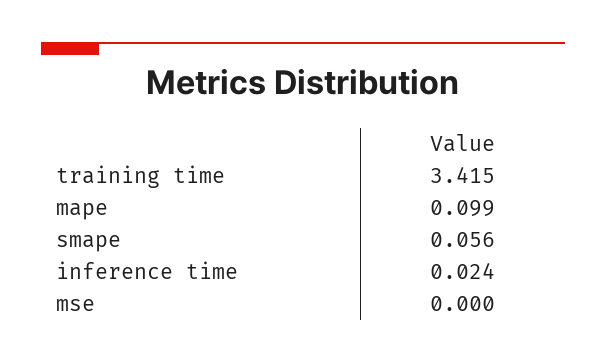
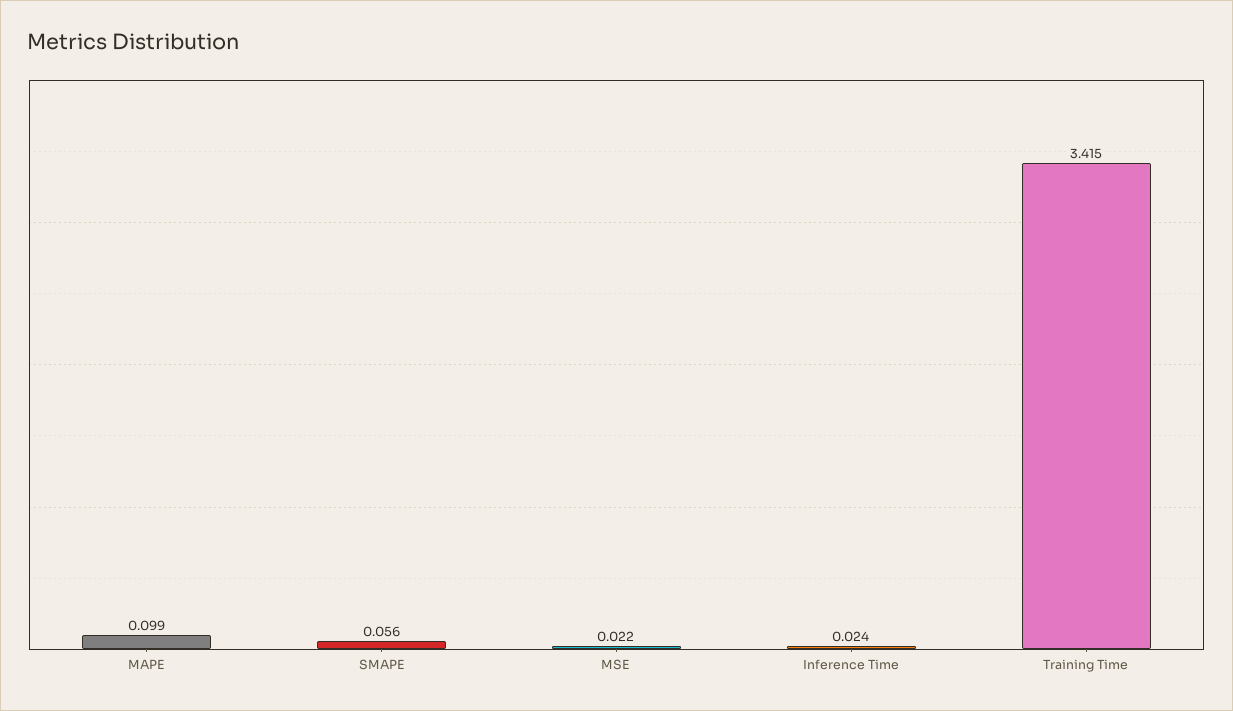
mse: 0 -> 0.022

